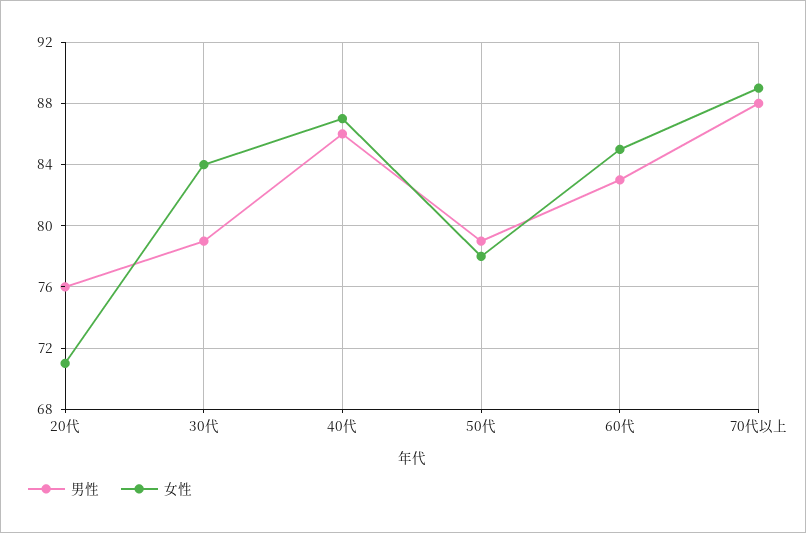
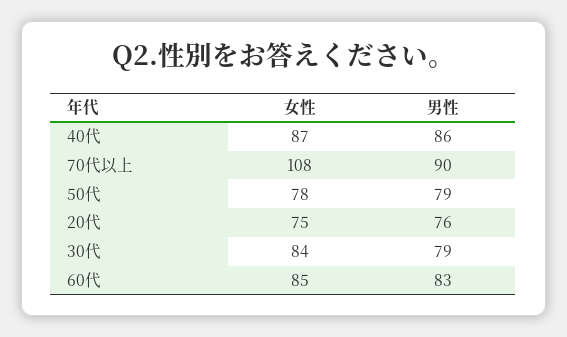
女性, 20代: 71 -> 75
男性, 70代以上: 88 -> 90
女性, 70代以上: 89 -> 108

